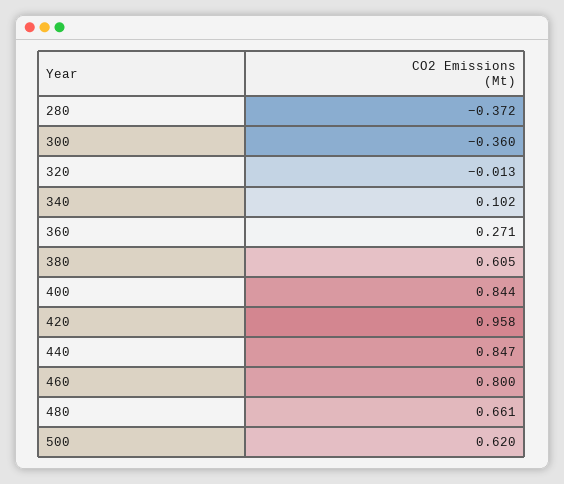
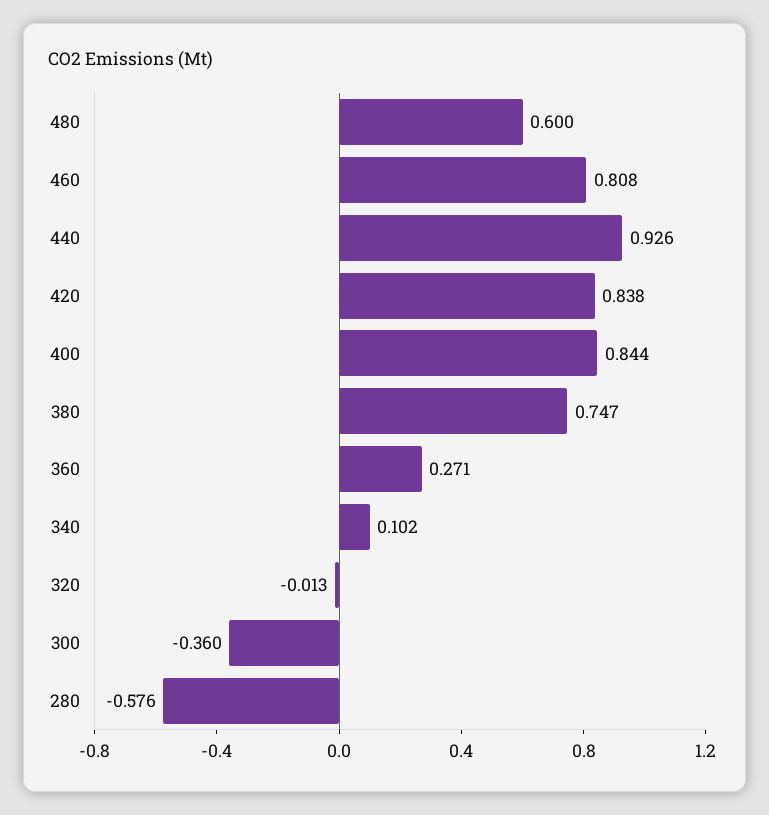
280: -0.372 -> -0.576
380: 0.605 -> 0.747
420: 0.958 -> 0.838
440: 0.847 -> 0.926
460: 0.8 -> 0.808
480: 0.661 -> 0.6
500: 0.62 -> none

